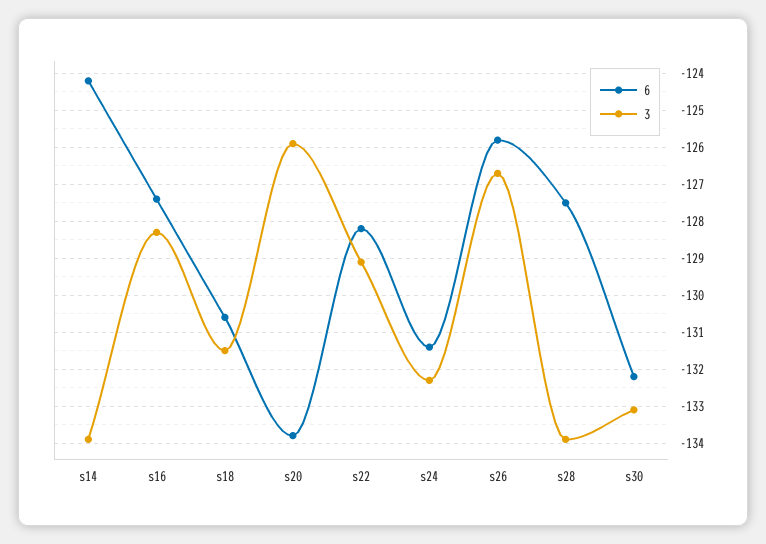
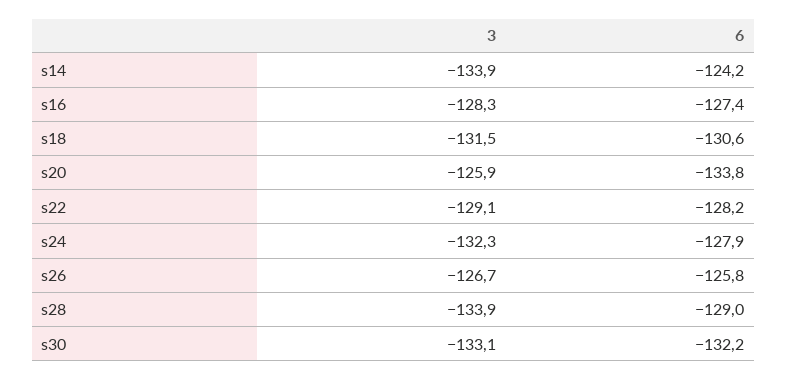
6, s24: -131.5 -> -127.9
6, s28: -127.5 -> -129

